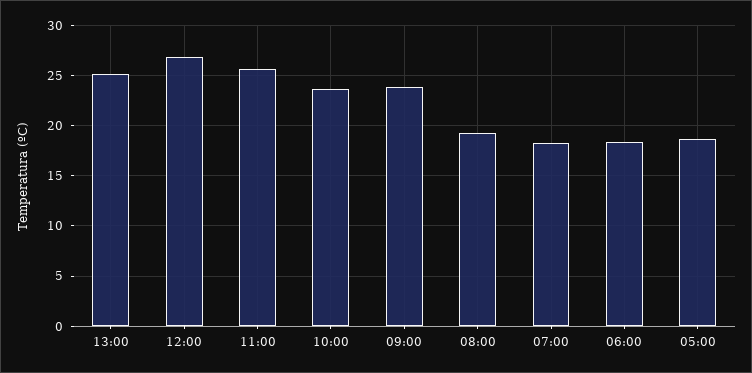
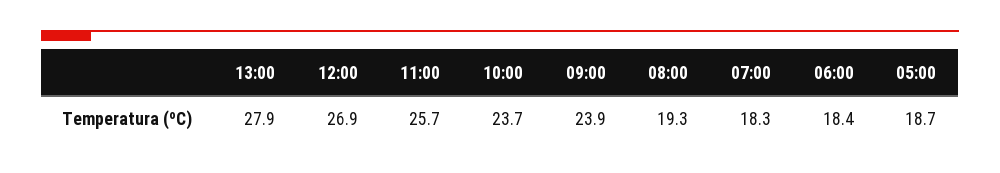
13:00: 25 -> 27.9

